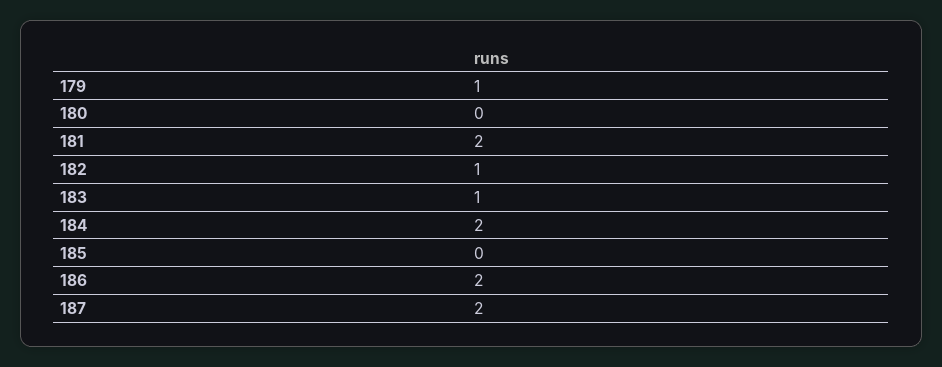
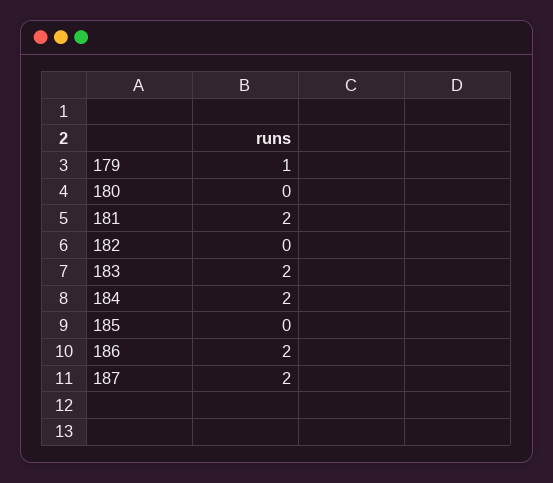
182: 1 -> 0
183: 1 -> 2

